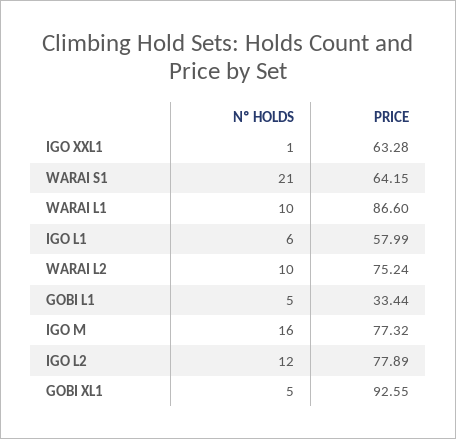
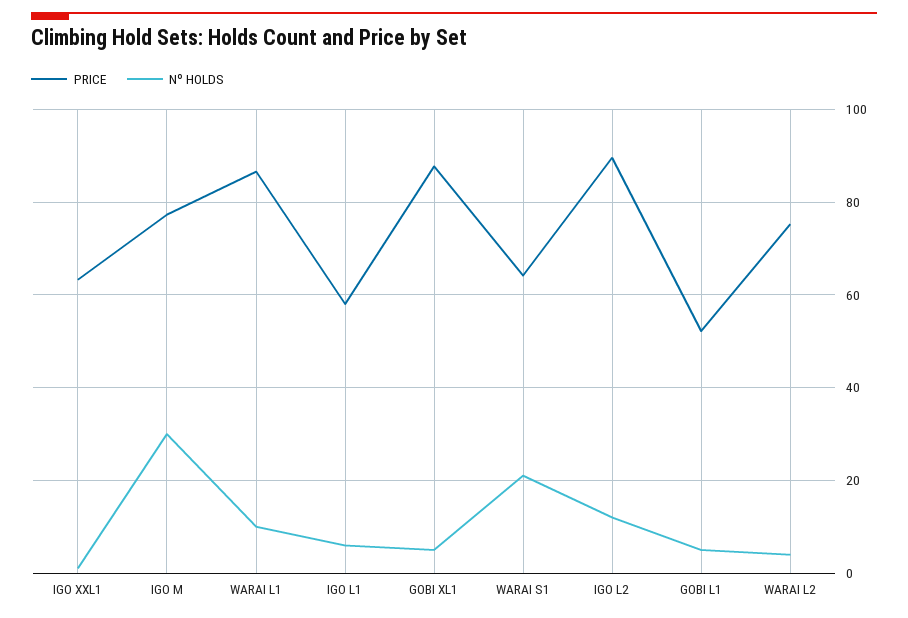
Nº HOLDS, WARAI L2: 10 -> 4
PRICE, GOBI L1: 33.44 -> 52
Nº HOLDS, IGO M: 16 -> 30
PRICE, IGO L2: 77.89 -> 90
PRICE, GOBI XL1: 92.55 -> 88

